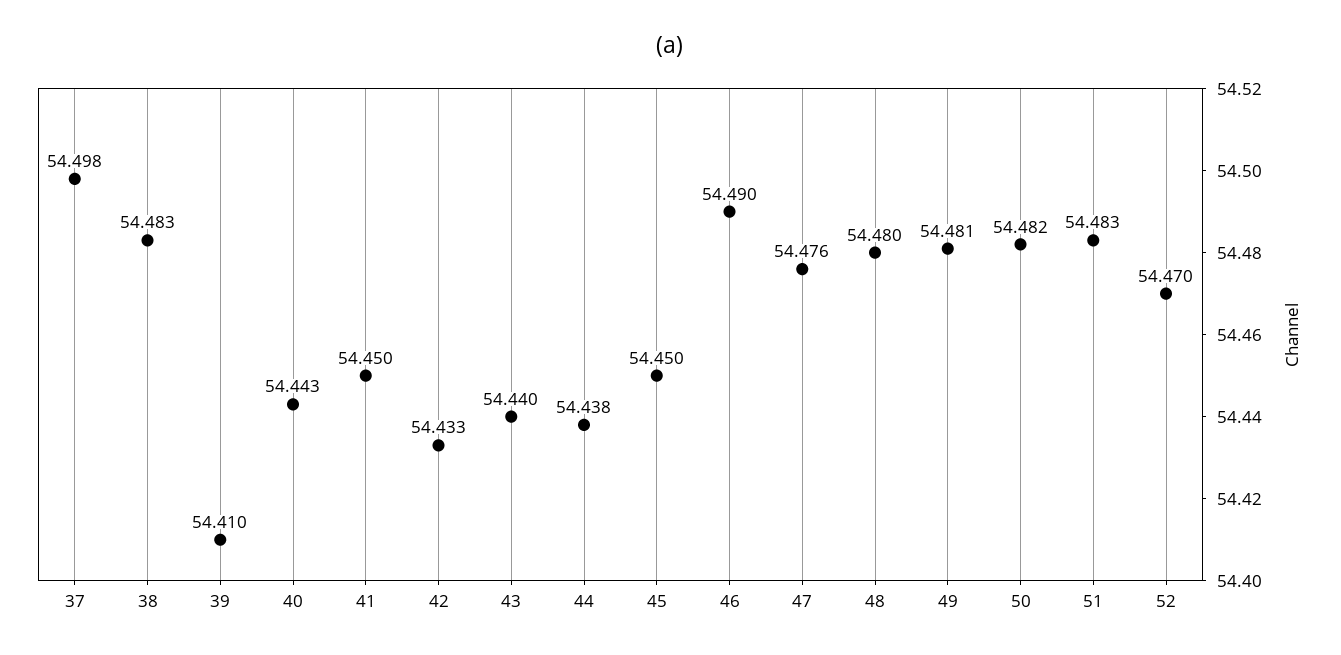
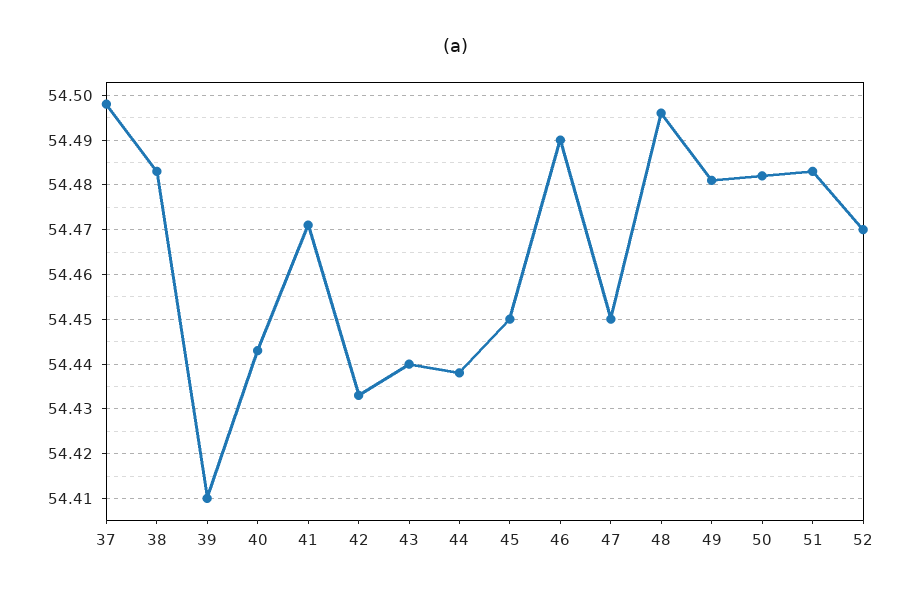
41: 54.45 -> 54.47
47: 54.476 -> 54.45
48: 54.48 -> 54.495

